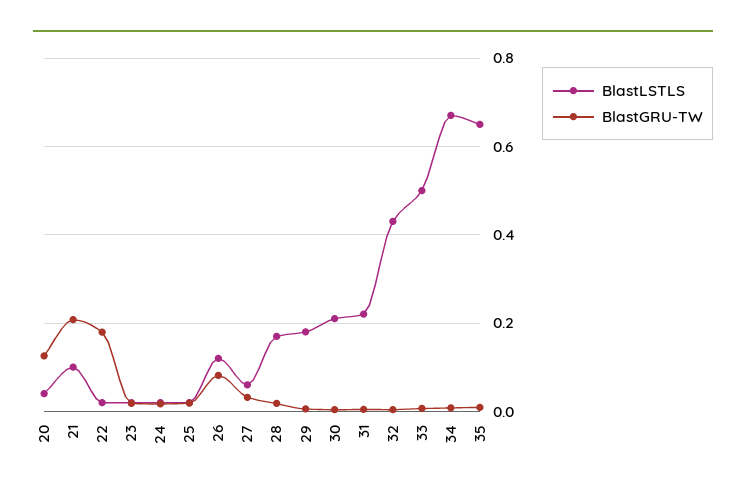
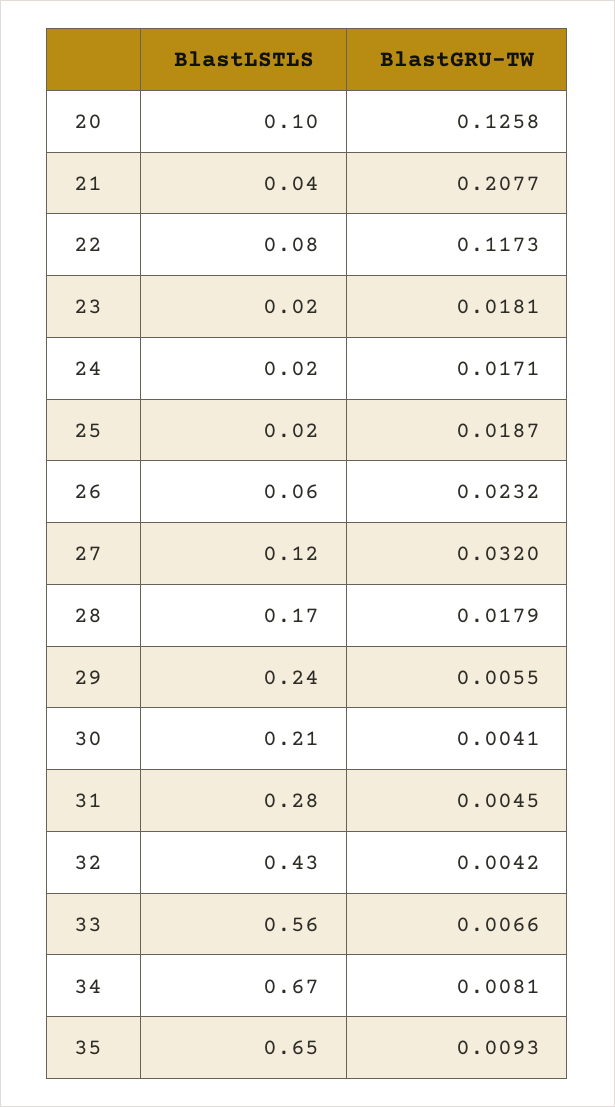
BlastLSTLS, 20: 0.04 -> 0.1
BlastLSTLS, 21: 0.1 -> 0.04
BlastLSTLS, 22: 0.02 -> 0.08
BlastGRU-TW, 22: 0.18 -> 0.1173
BlastLSTLS, 26: 0.12 -> 0.06
BlastGRU-TW, 26: 0.08 -> 0.0232
BlastLSTLS, 27: 0.06 -> 0.12
BlastLSTLS, 29: 0.18 -> 0.24
BlastLSTLS, 31: 0.22 -> 0.28
BlastLSTLS, 33: 0.5 -> 0.56

